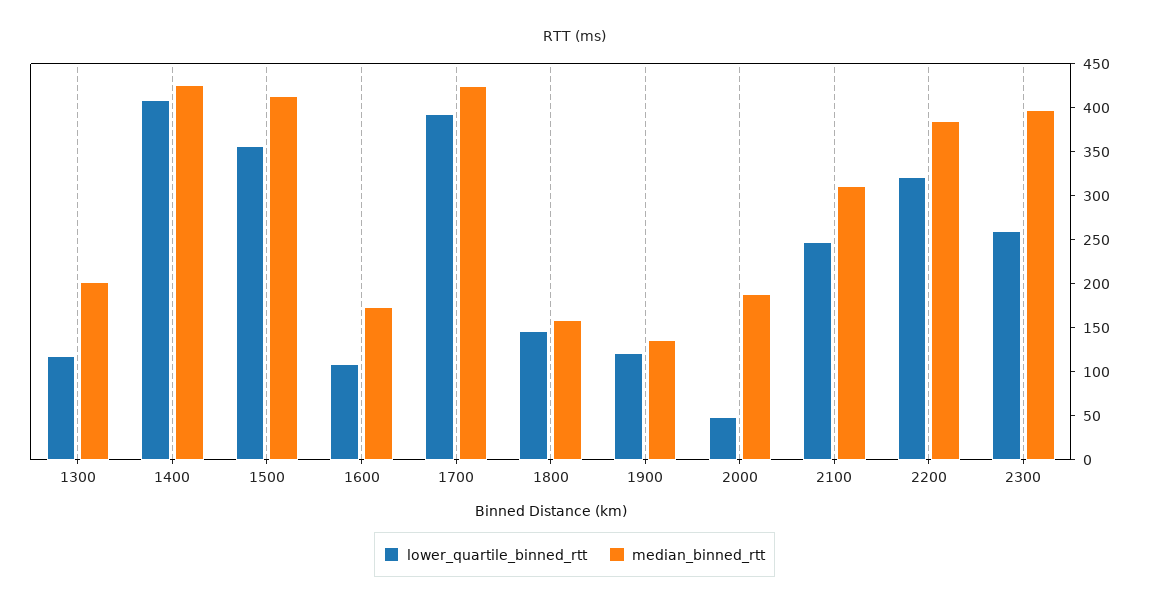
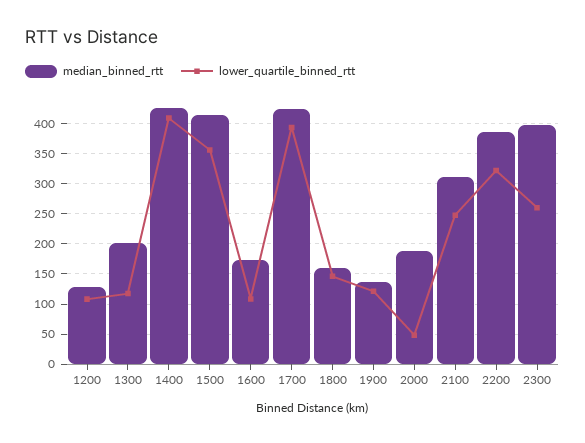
median_binned_rtt, 1200: none -> 130
lower_quartile_binned_rtt, 1200: none -> 110

